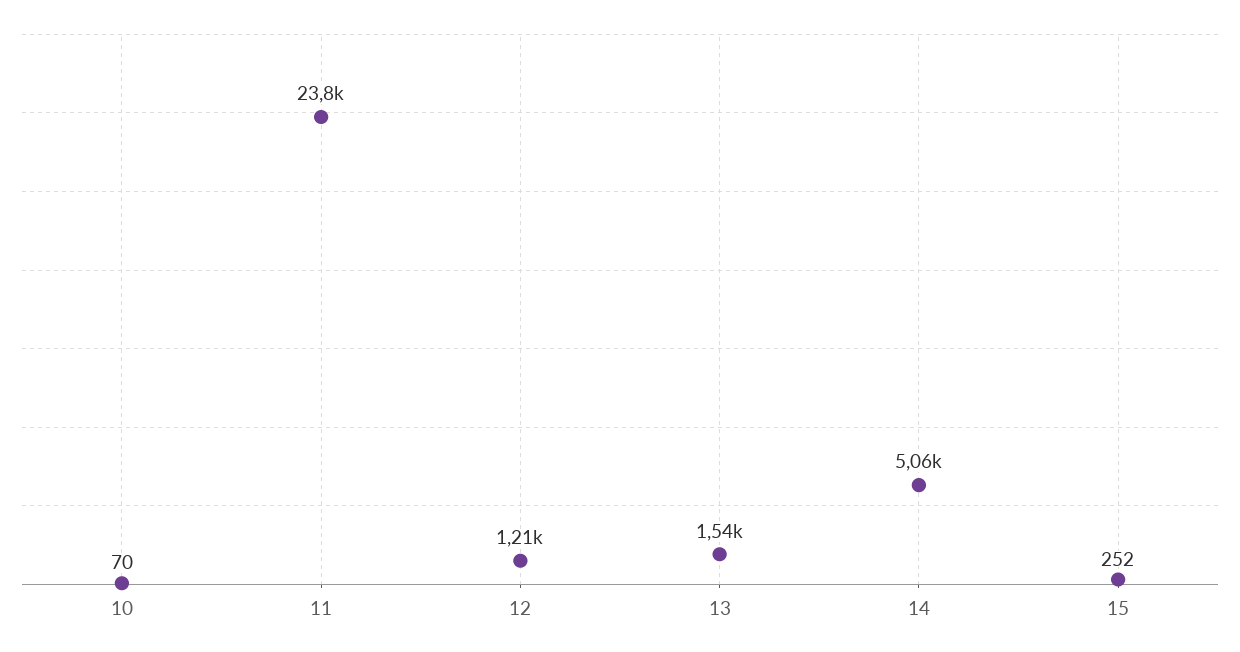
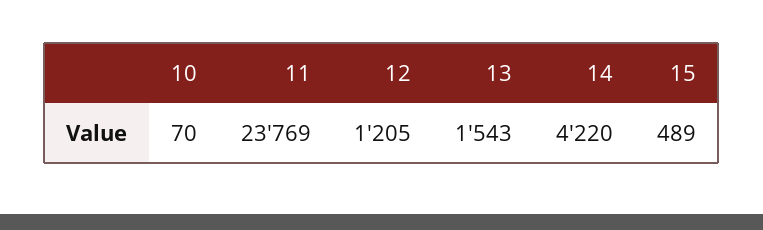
14: 5060 -> 4220
15: 252 -> 489

